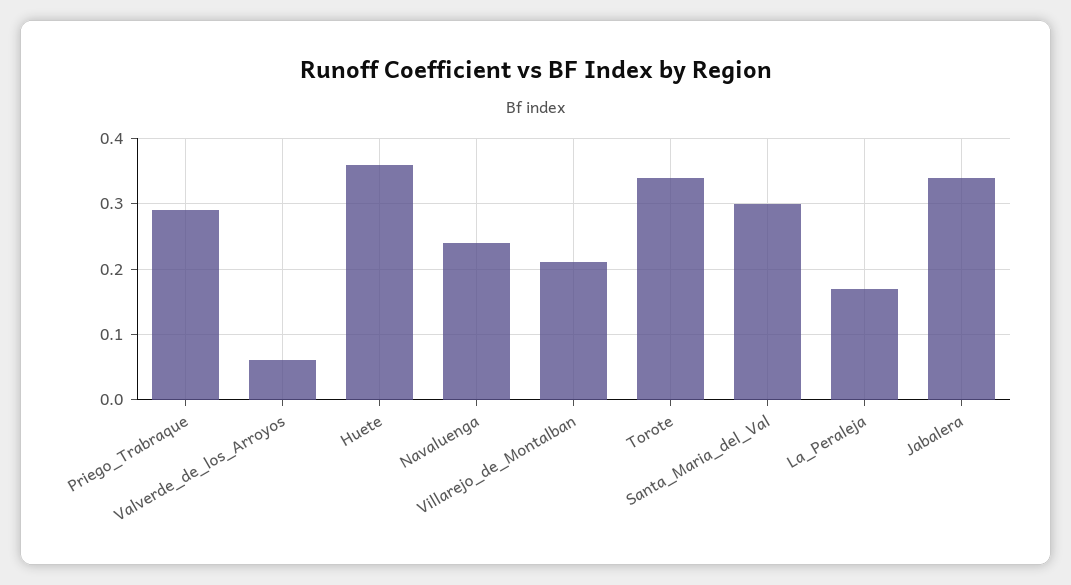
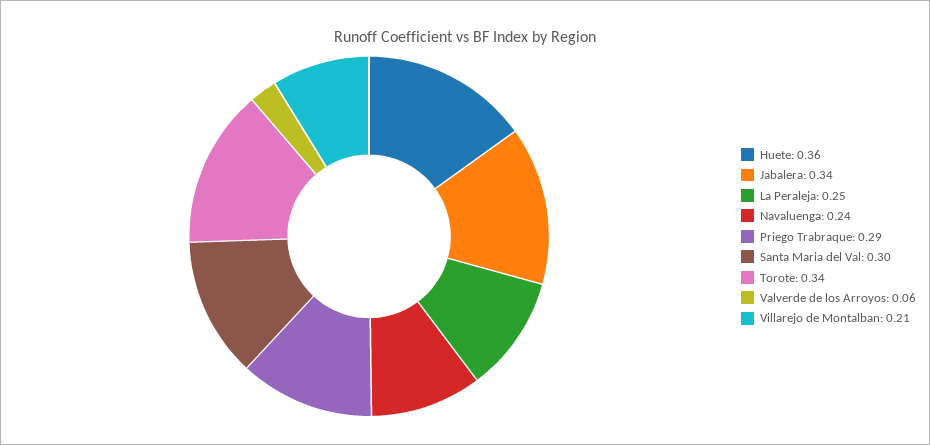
La_Peraleja: 0.17 -> 0.25

